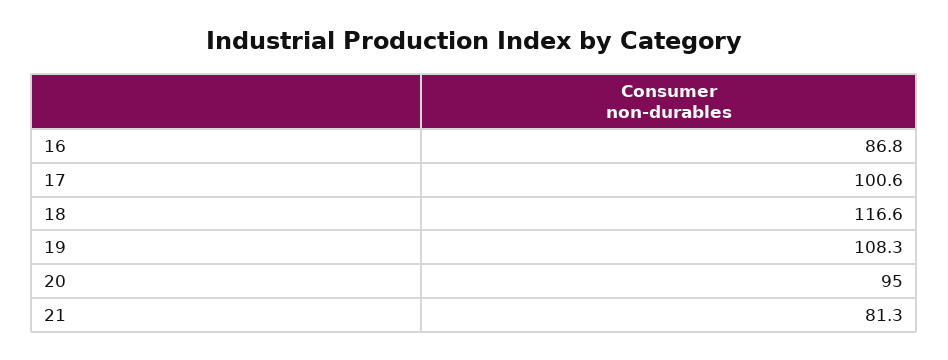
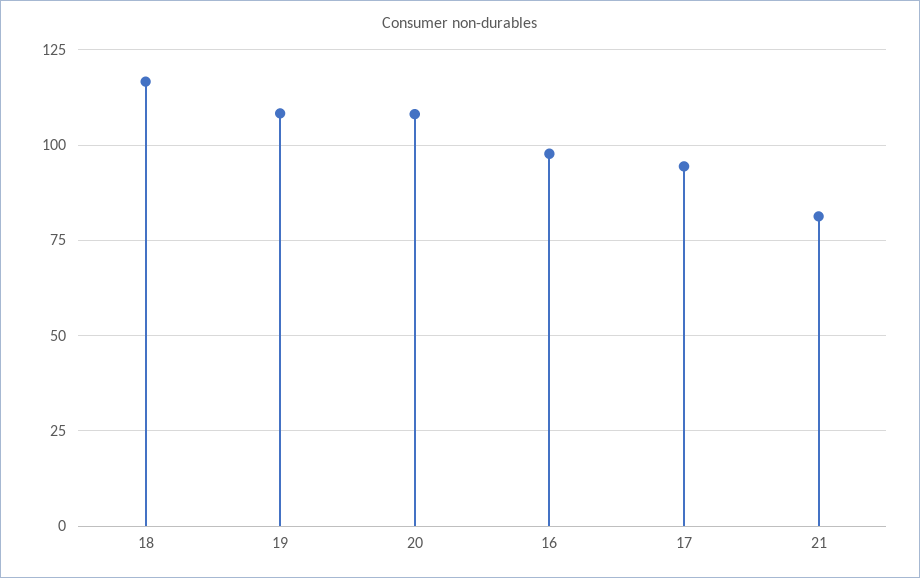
16: 86.8 -> 97.5
17: 100.6 -> 95
20: 95 -> 107.5

